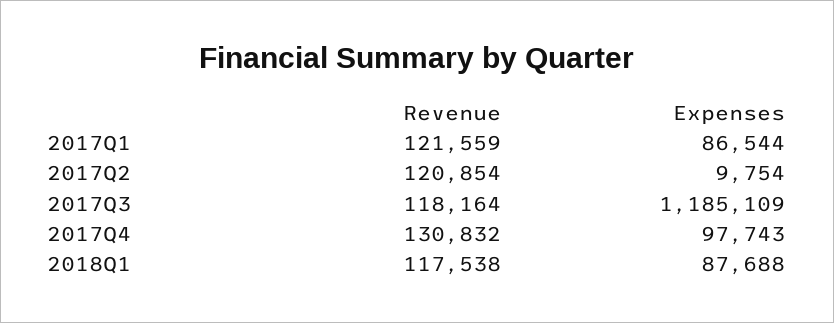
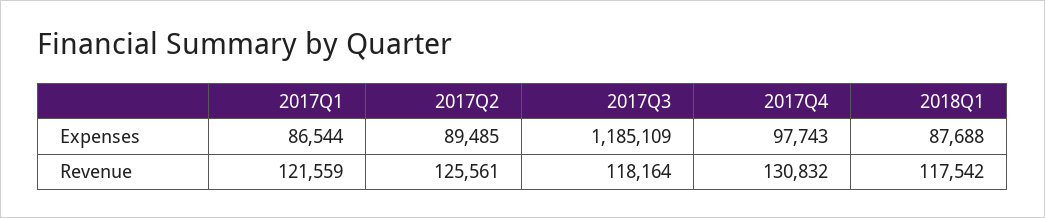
Revenue, 2017Q2: 120854 -> 125561
Expenses, 2017Q2: 9754 -> 89485
Revenue, 2018Q1: 117538 -> 117542

